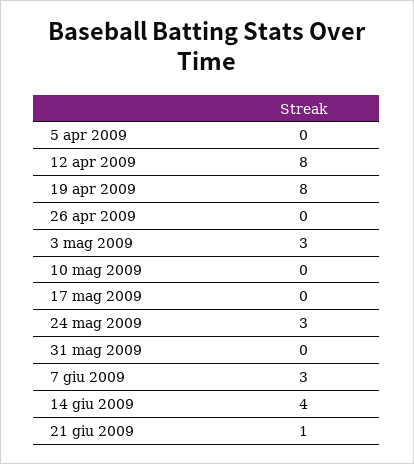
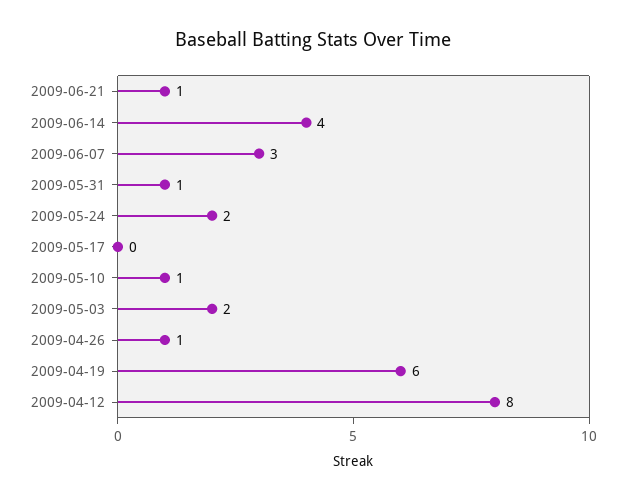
5 apr 2009: 0 -> none
19 apr 2009: 8 -> 6
26 apr 2009: 0 -> 1
3 mag 2009: 3 -> 2
10 mag 2009: 0 -> 1
24 mag 2009: 3 -> 2
31 mag 2009: 0 -> 1

